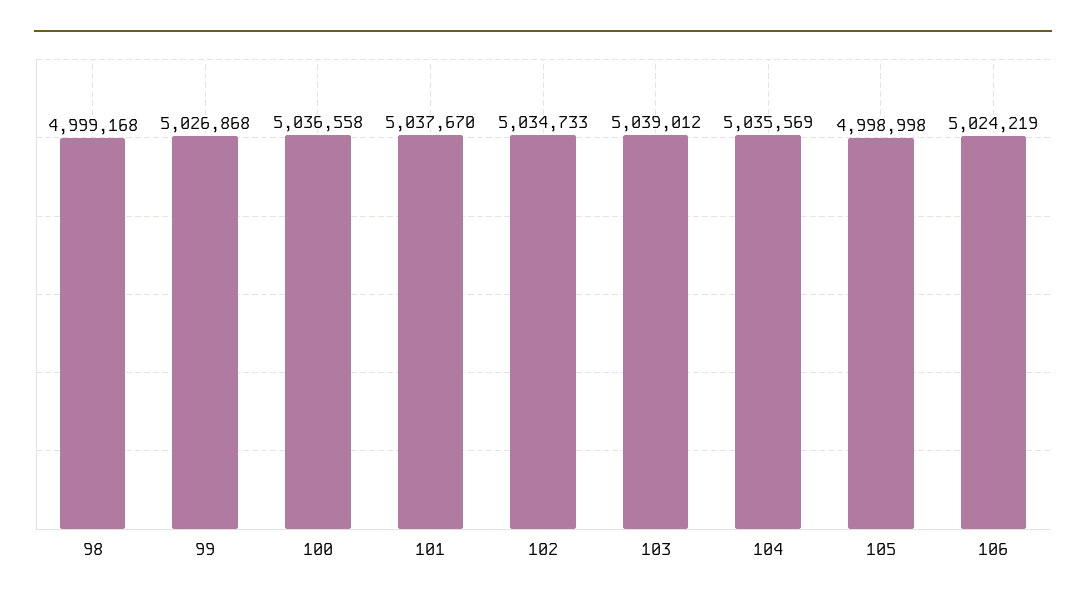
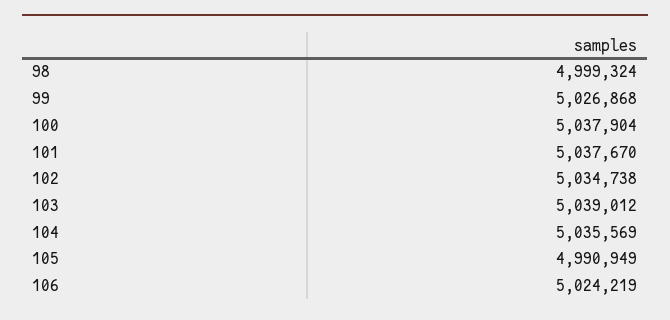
98: 4999168 -> 4999324
100: 5036558 -> 5037904
102: 5034733 -> 5034738
105: 4998998 -> 4990949

